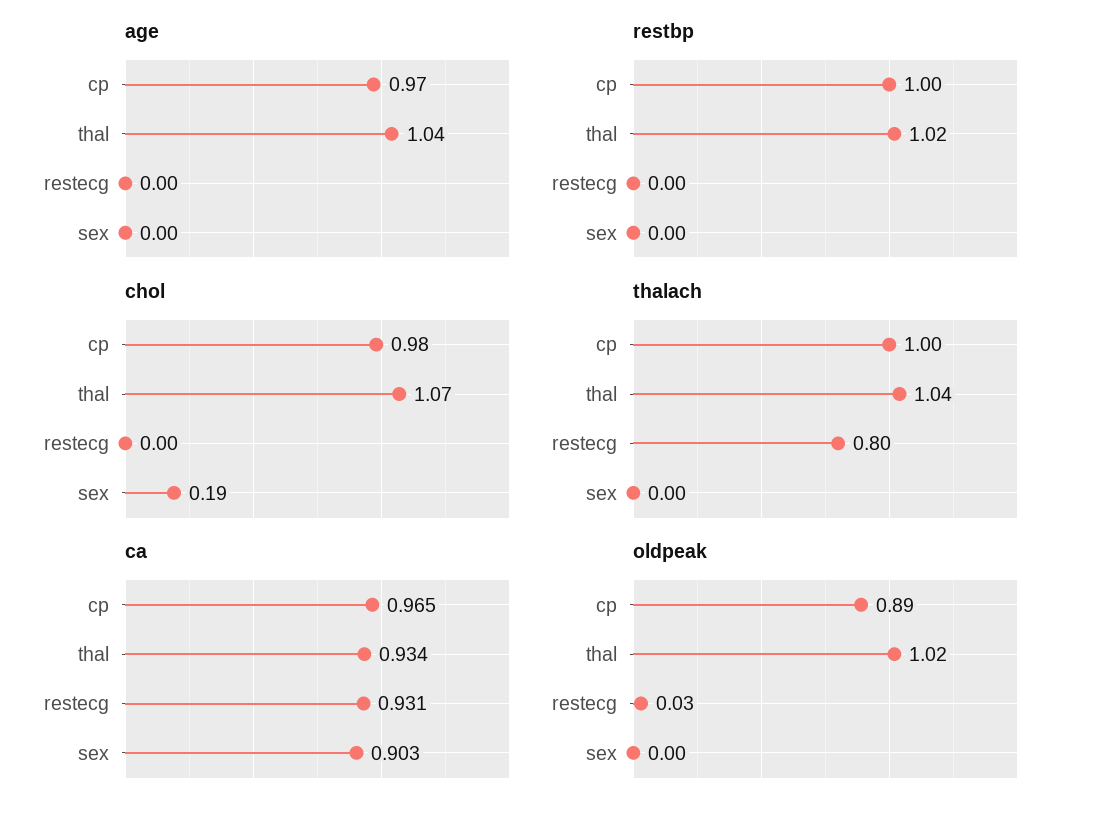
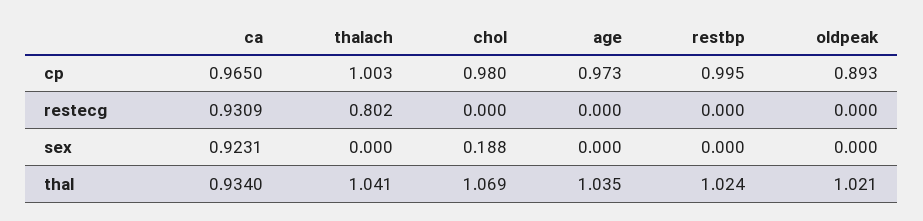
ca, sex: 0.903 -> 0.9231
oldpeak, restecg: 0.03 -> 0

